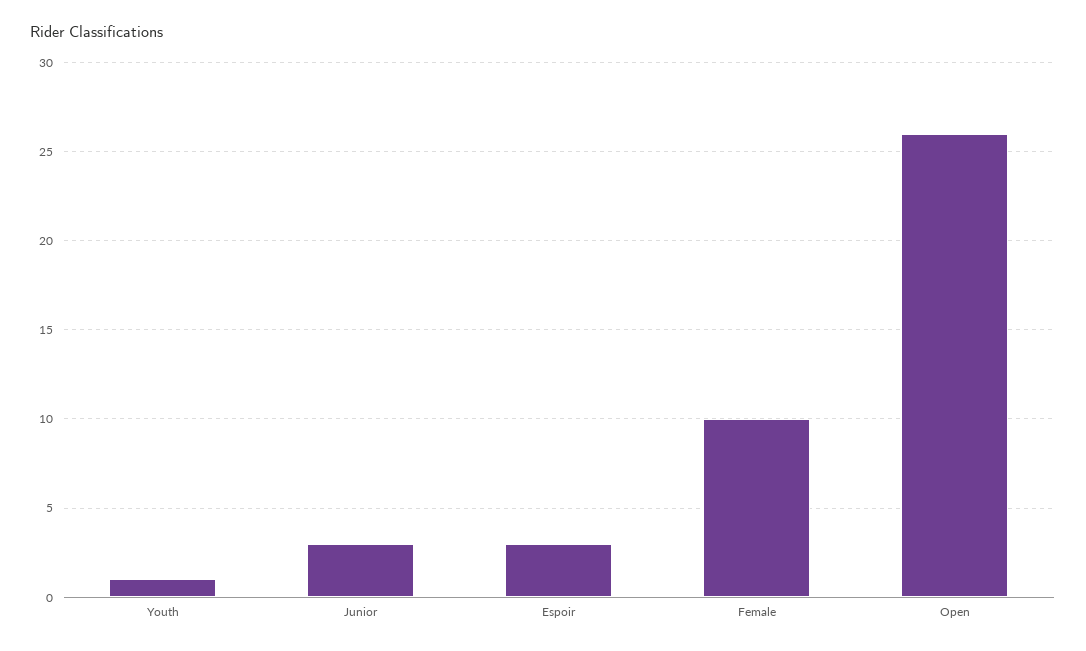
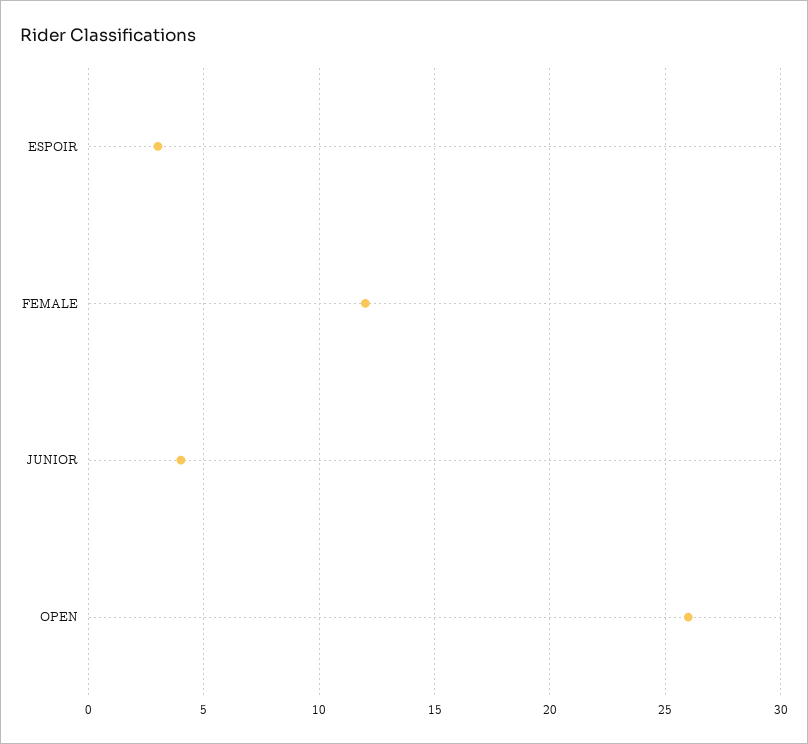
Youth: 1 -> none
Junior: 3 -> 4
Female: 10 -> 12

